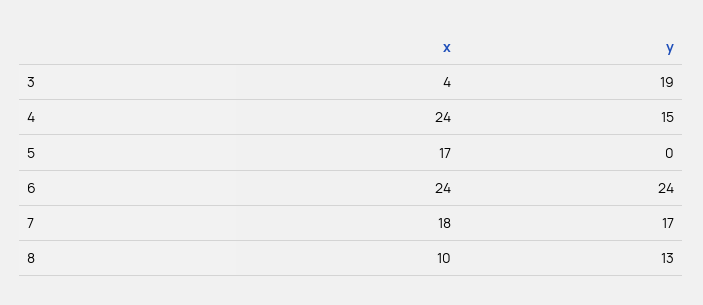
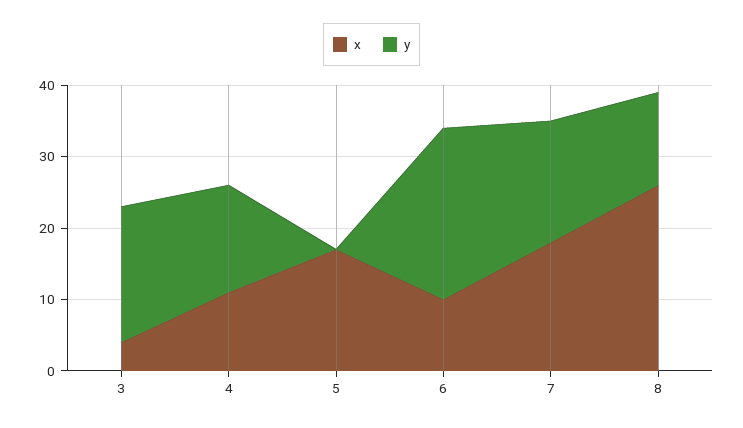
x, 4: 24 -> 10
x, 6: 24 -> 10
x, 8: 10 -> 25

